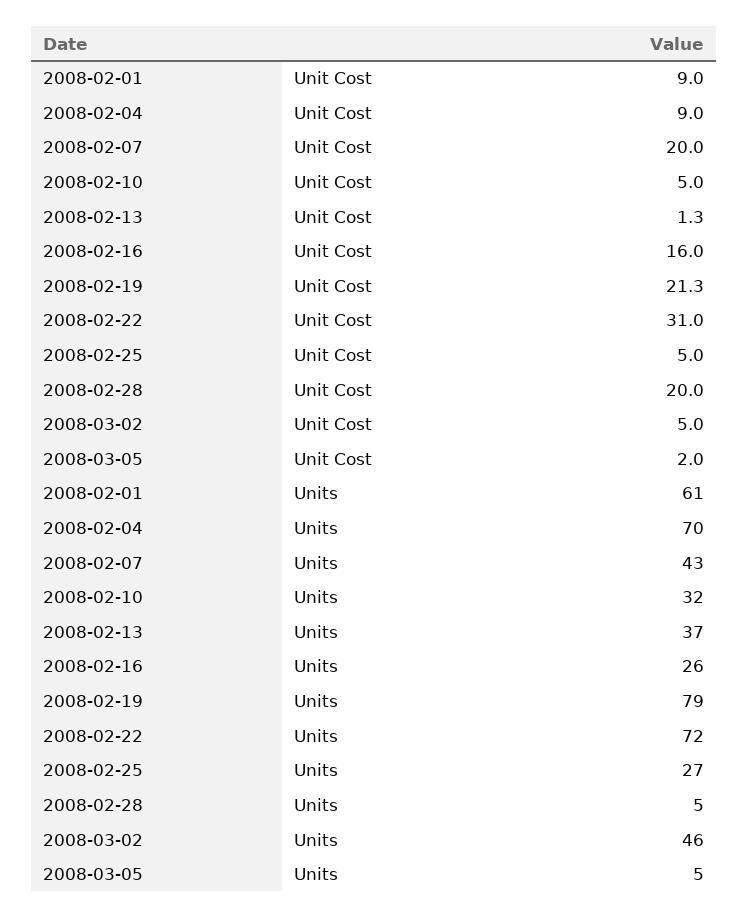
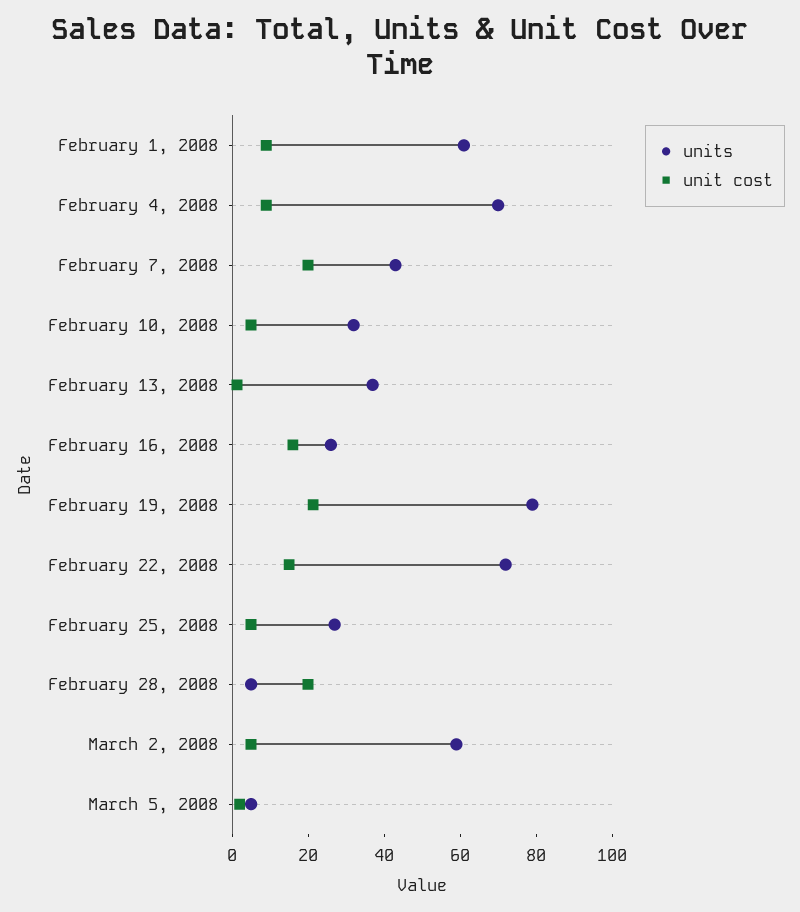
Unit Cost, 2008-02-22: 31 -> 15
Units, 2008-03-02: 46 -> 60

